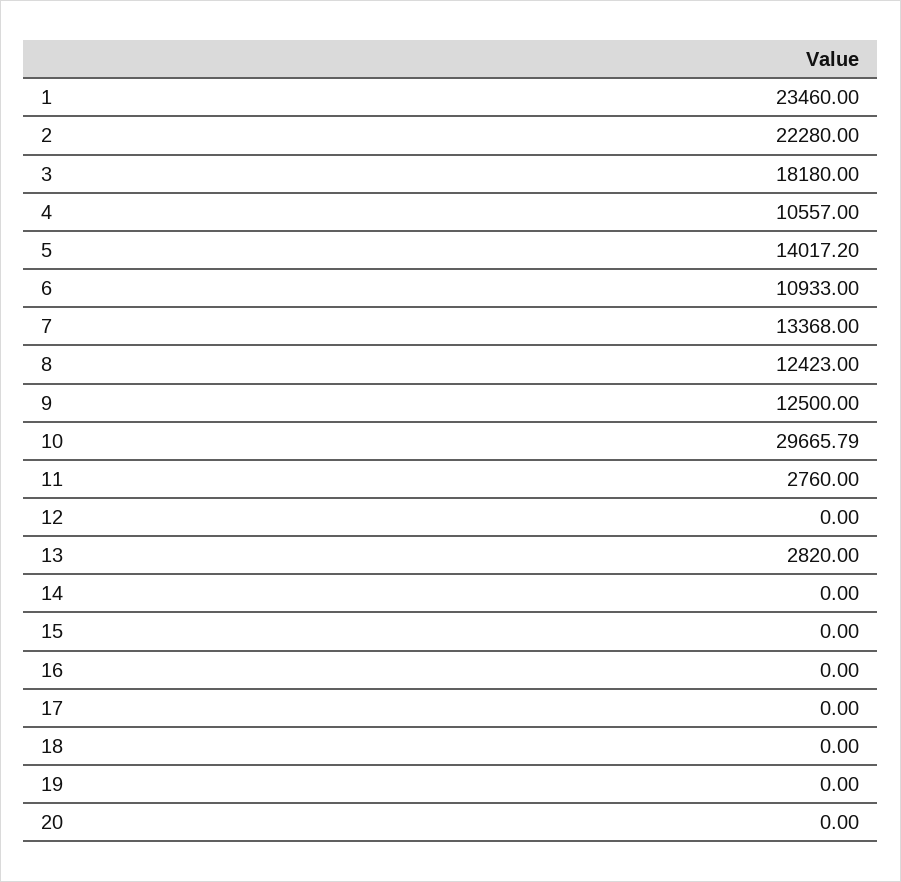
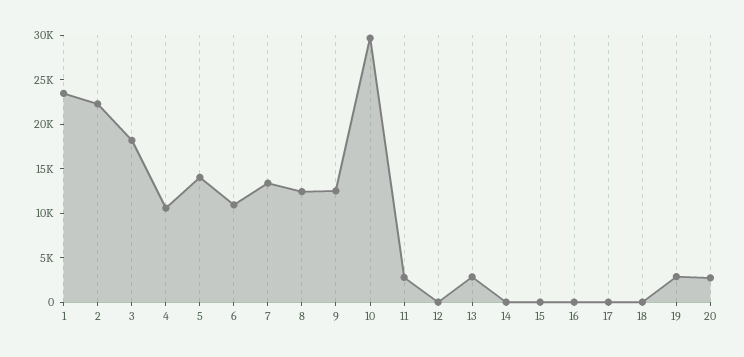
19: 0 -> 3000
20: 0 -> 3000

